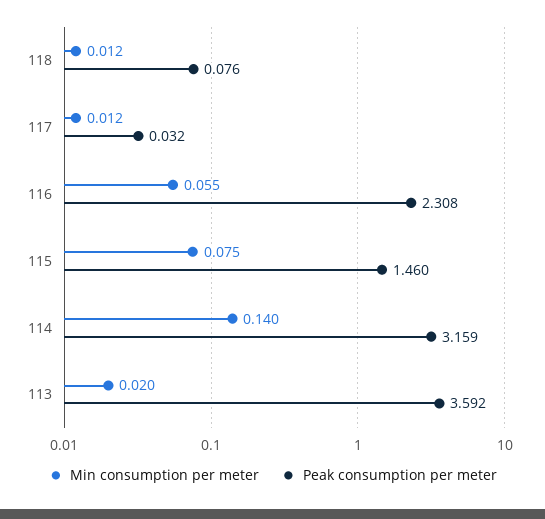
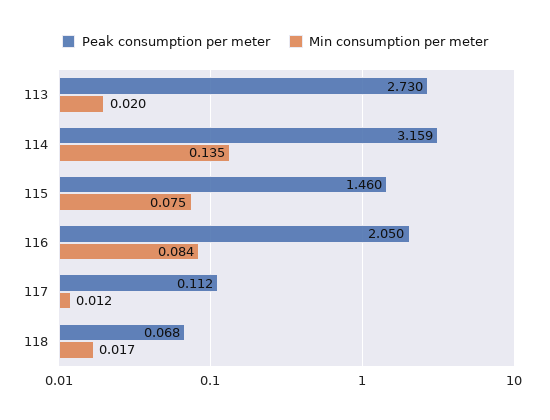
Min consumption per meter, 118: 0.012 -> 0.017
Peak consumption per meter, 118: 0.076 -> 0.068
Peak consumption per meter, 117: 0.032 -> 0.112
Min consumption per meter, 116: 0.055 -> 0.084
Peak consumption per meter, 116: 2.308 -> 2.05
Min consumption per meter, 114: 0.14 -> 0.135
Peak consumption per meter, 113: 3.592 -> 2.73

